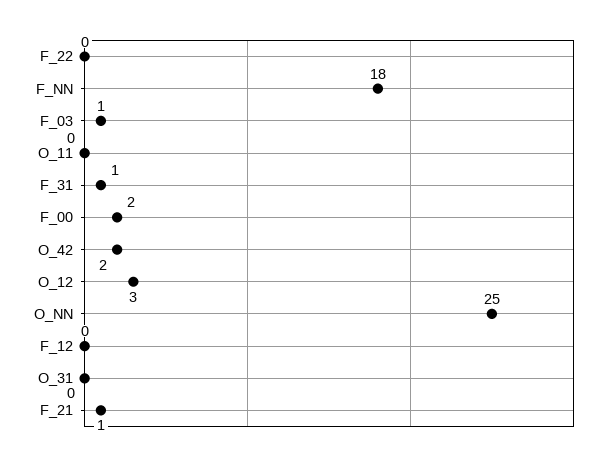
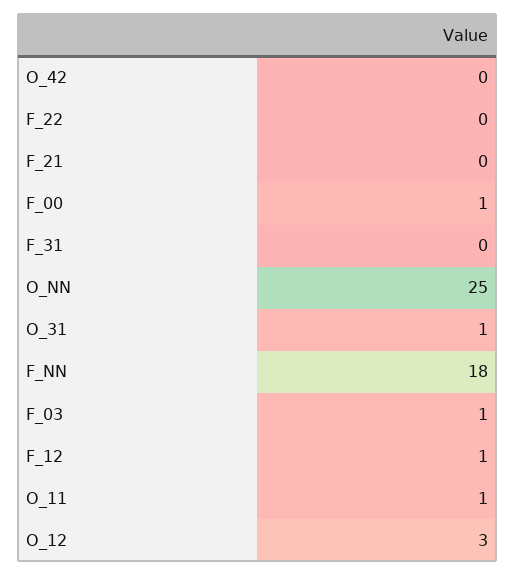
O_11: 0 -> 1
F_31: 1 -> 0
F_00: 2 -> 1
O_42: 2 -> 0
F_12: 0 -> 1
O_31: 0 -> 1
F_21: 1 -> 0

